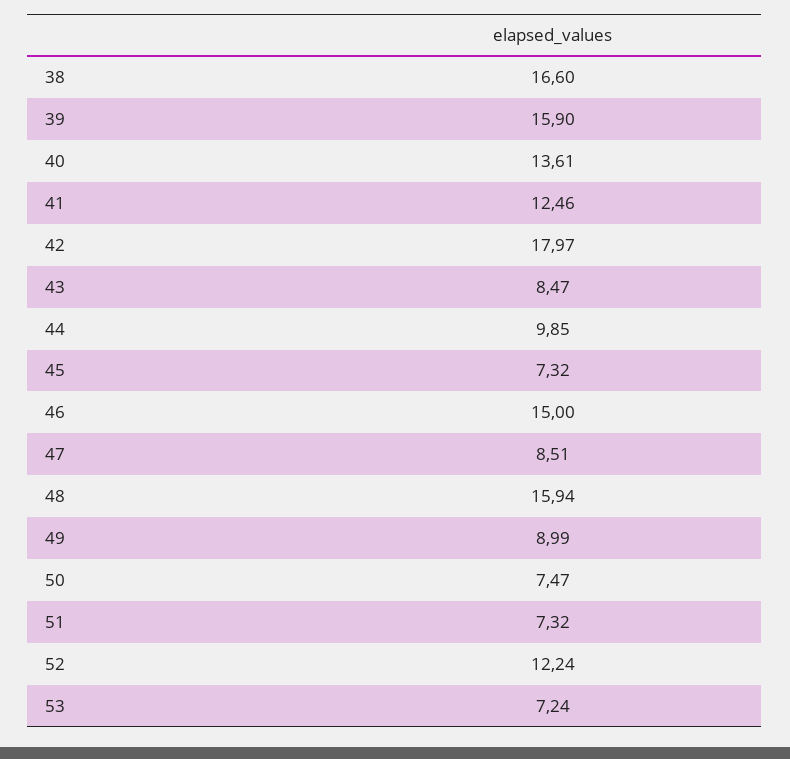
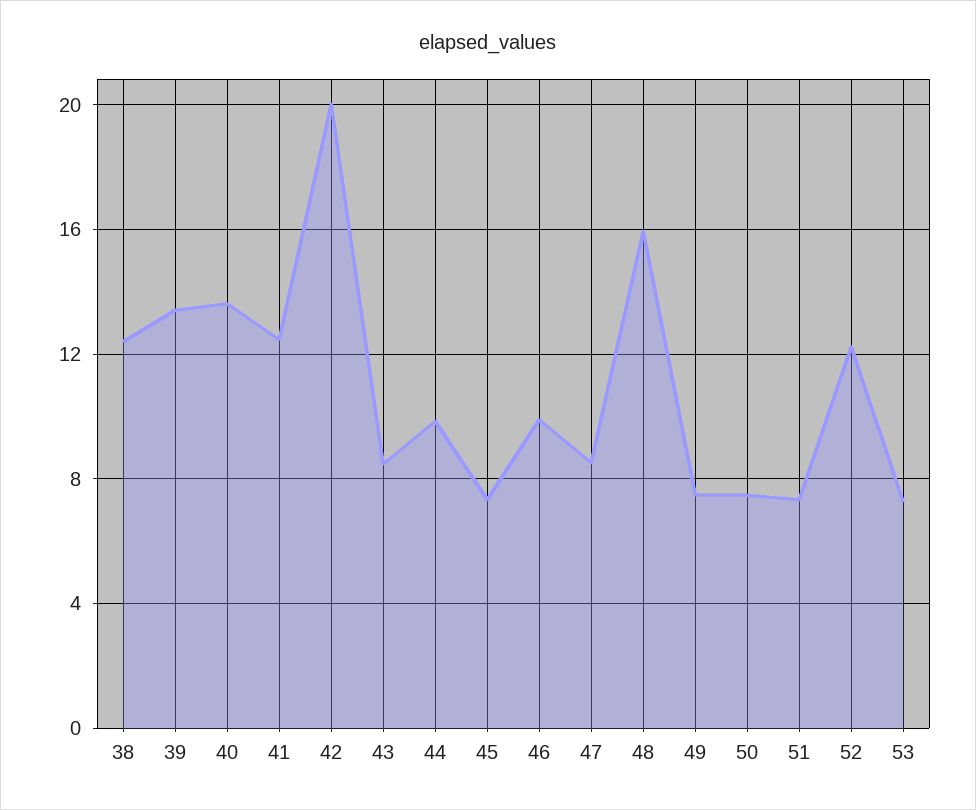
38: 16.6 -> 12.5
39: 15.9 -> 13.5
42: 17.97 -> 20
46: 15 -> 10
49: 8.99 -> 7.5

